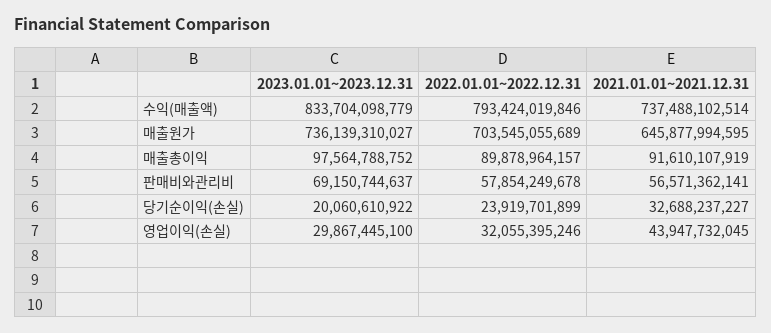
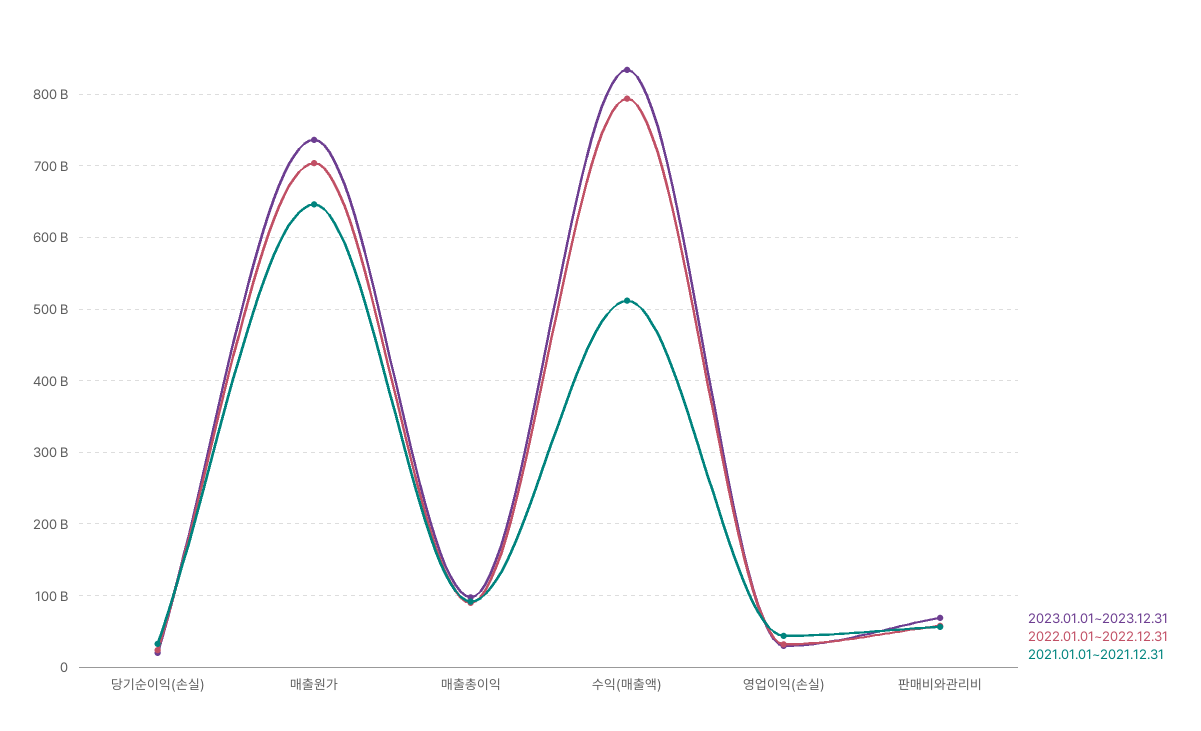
2021.01.01~2021.12.31, 수익(매출액): 737488102514 -> 510000000000

